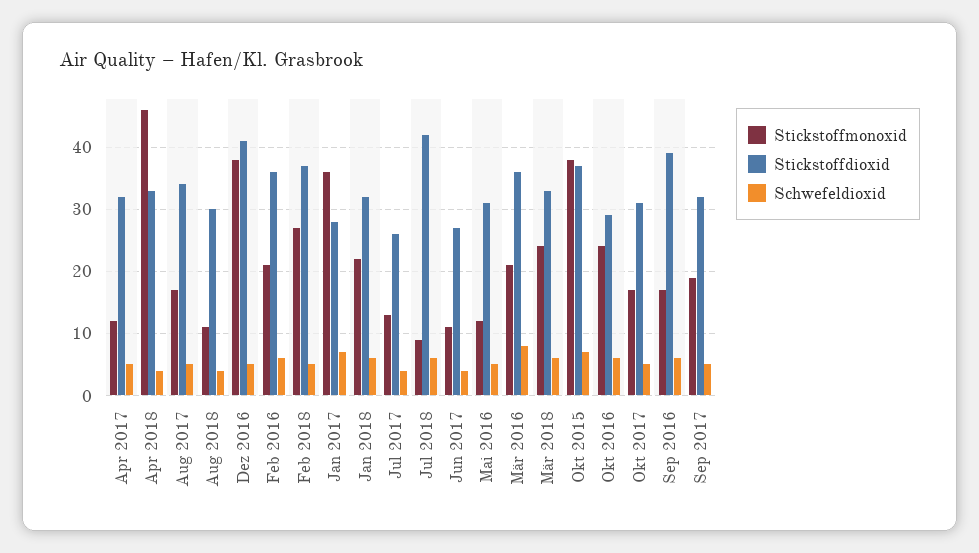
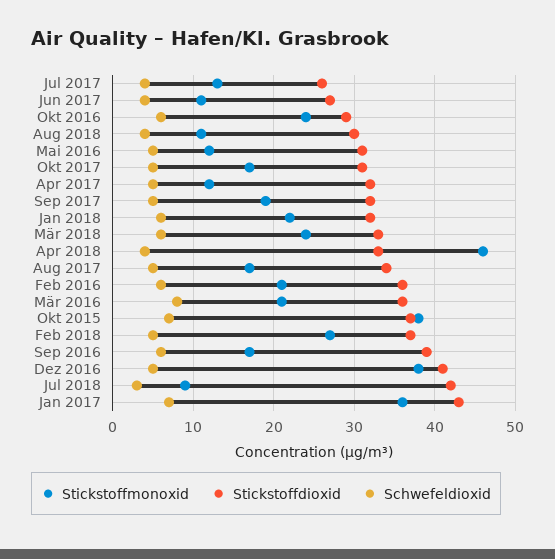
Stickstoffdioxid, Jan 2017: 28 -> 43
Schwefeldioxid, Jul 2018: 6 -> 3

